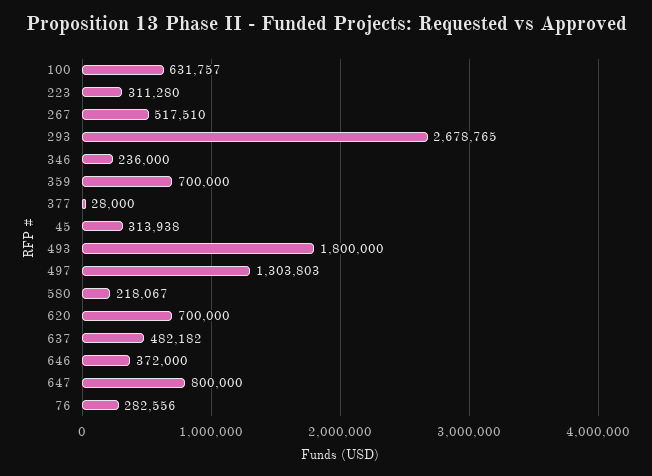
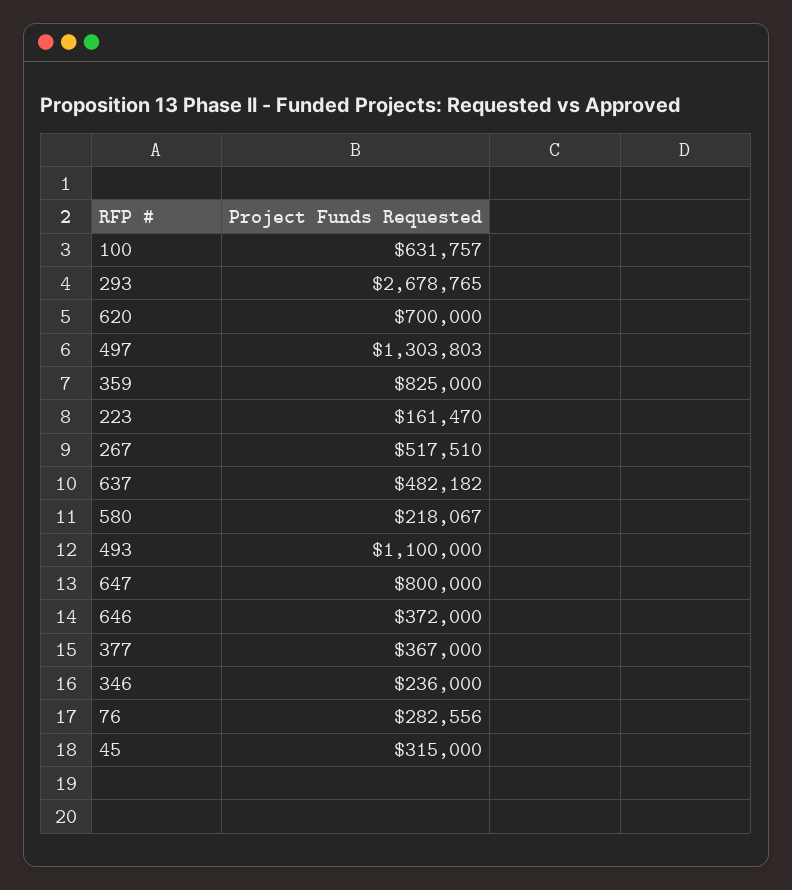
223: 311280 -> 161470
359: 700000 -> 825000
377: 28000 -> 367000
45: 313938 -> 315000
493: 1800000 -> 1100000

